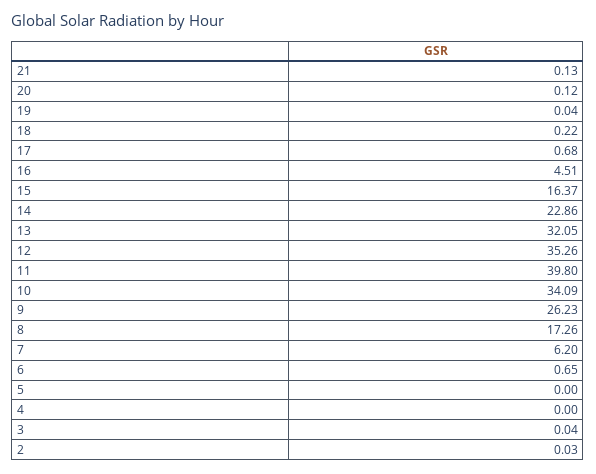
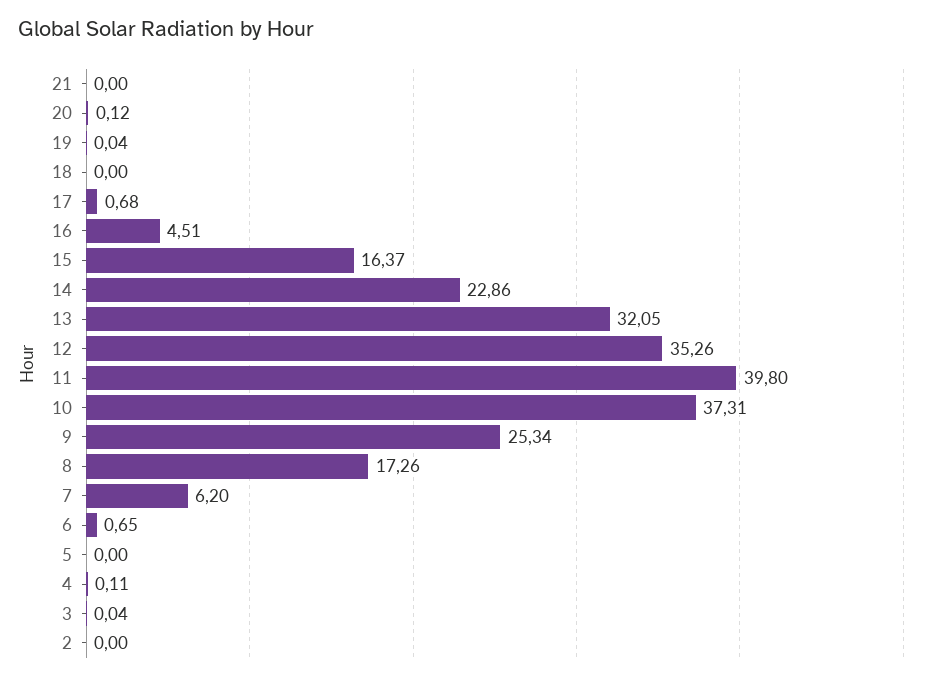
21: 0.13 -> 0
18: 0.22 -> 0
10: 34.09 -> 37.31
9: 26.23 -> 25.34
4: 0 -> 0.11
2: 0.03 -> 0

